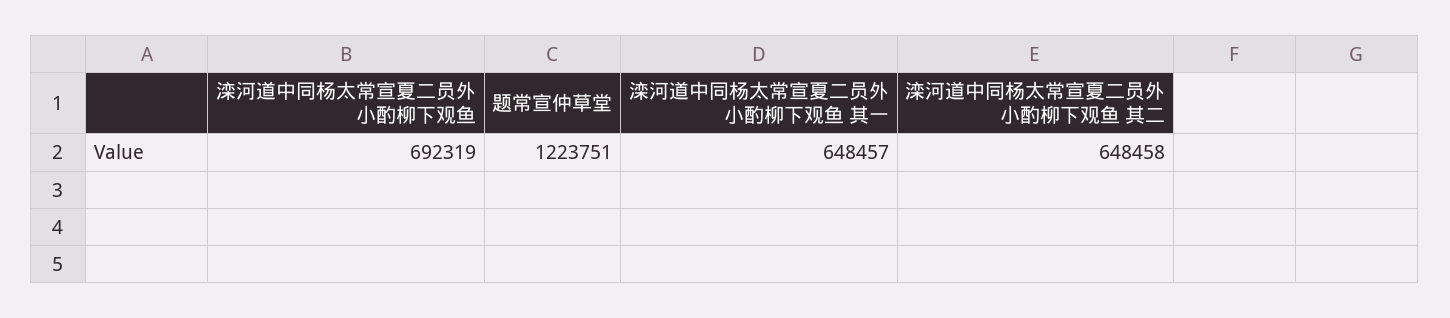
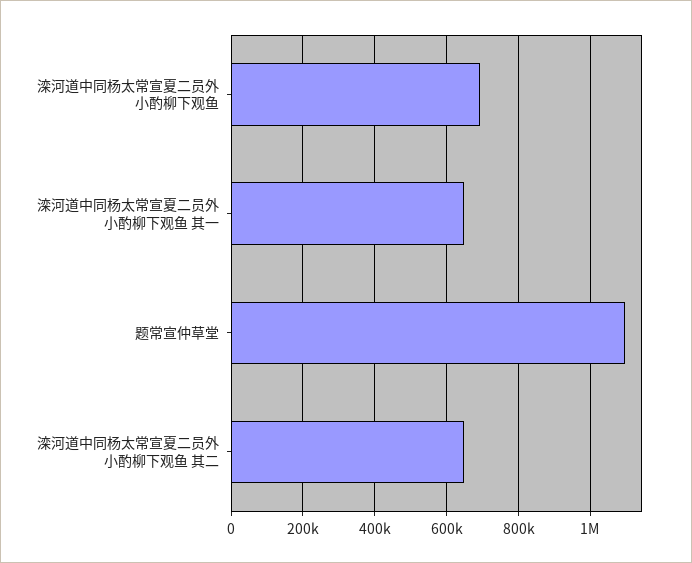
题常宣仲草堂: 1223751 -> 1100000

